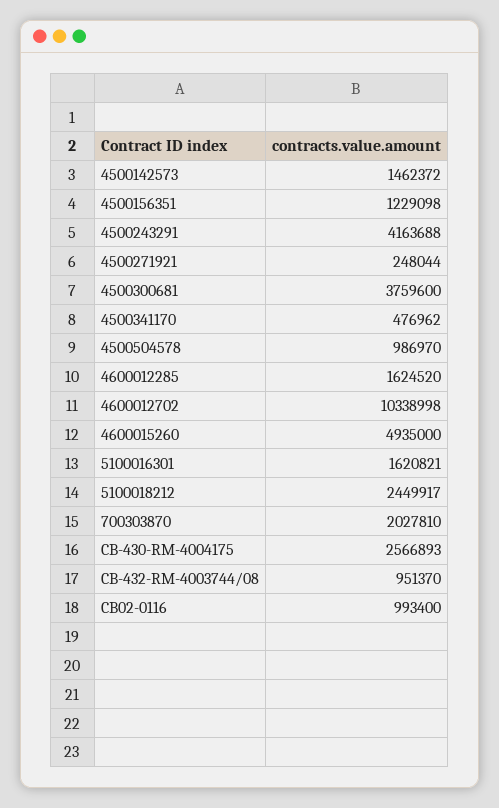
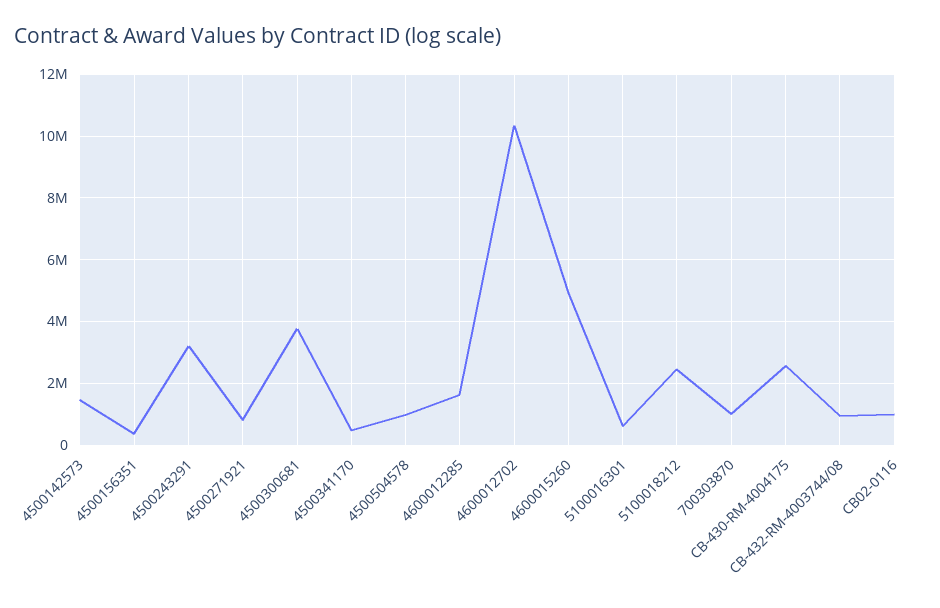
4500156351: 1229098 -> 400000
4500243291: 4163688 -> 3200000
4500271921: 248044 -> 800000
5100016301: 1620821 -> 600000
700303870: 2027810 -> 1000000

